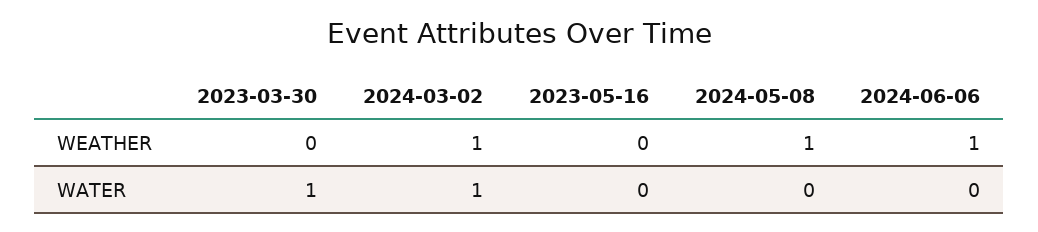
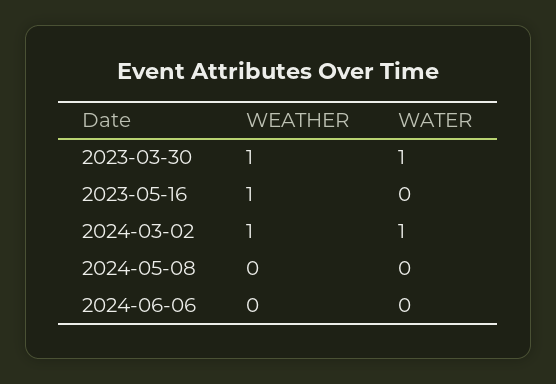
2023-03-30, WEATHER: 0 -> 1
2023-05-16, WEATHER: 0 -> 1
2024-05-08, WEATHER: 1 -> 0
2024-06-06, WEATHER: 1 -> 0

